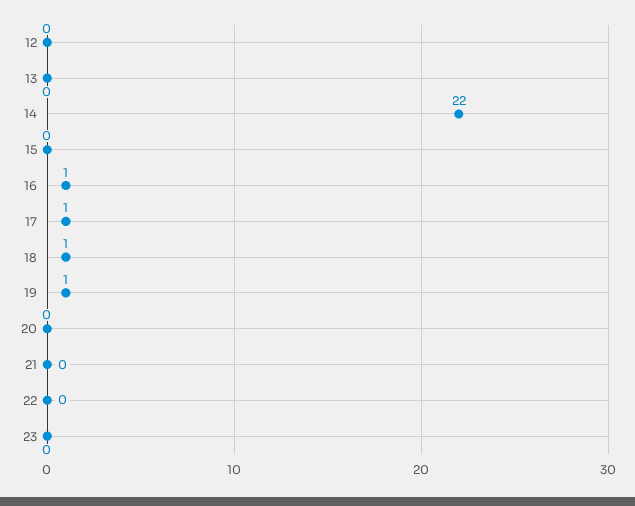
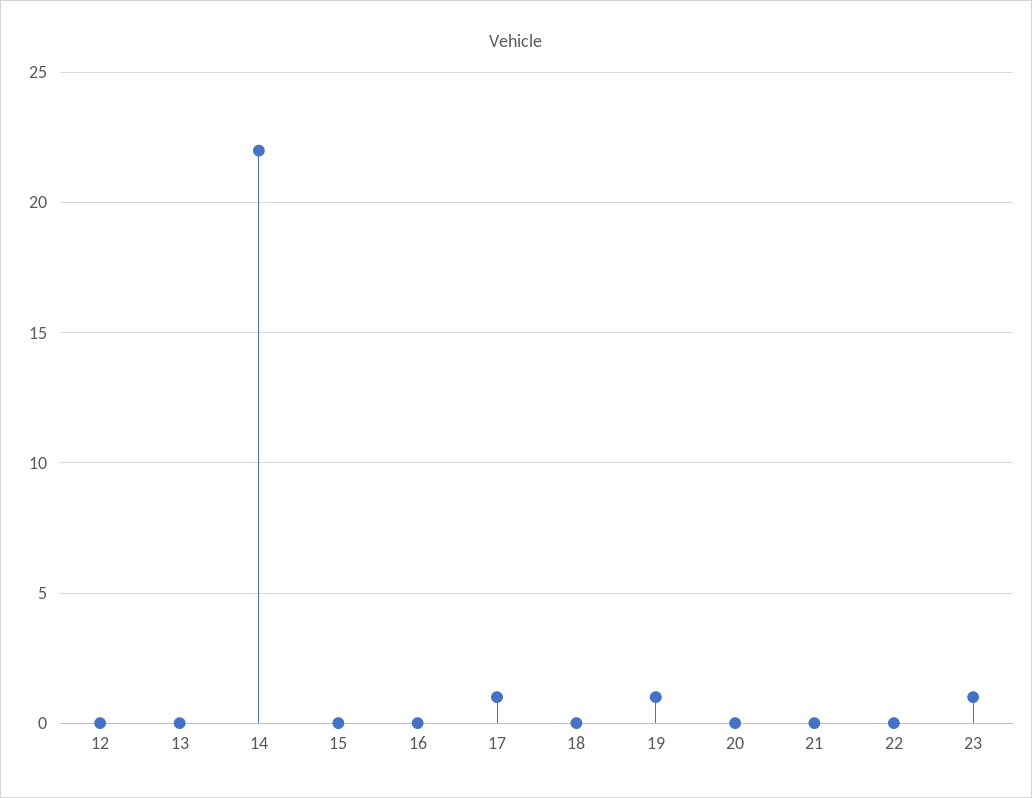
16: 1 -> 0
18: 1 -> 0
23: 0 -> 1

